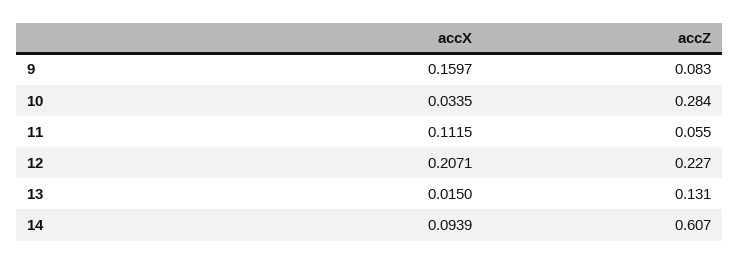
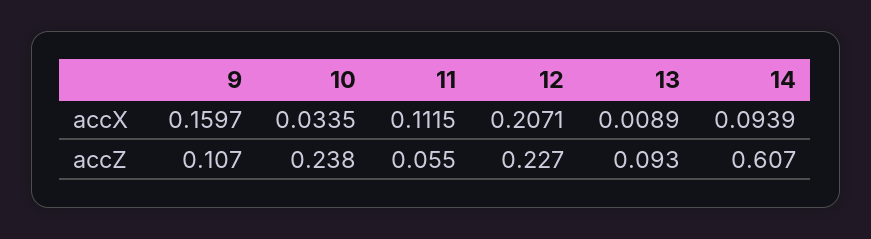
accZ, 9: 0.083 -> 0.107
accZ, 10: 0.284 -> 0.238
accX, 13: 0.015 -> 0.0089
accZ, 13: 0.131 -> 0.093

